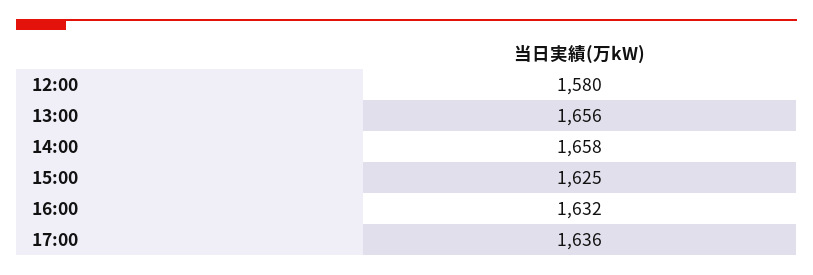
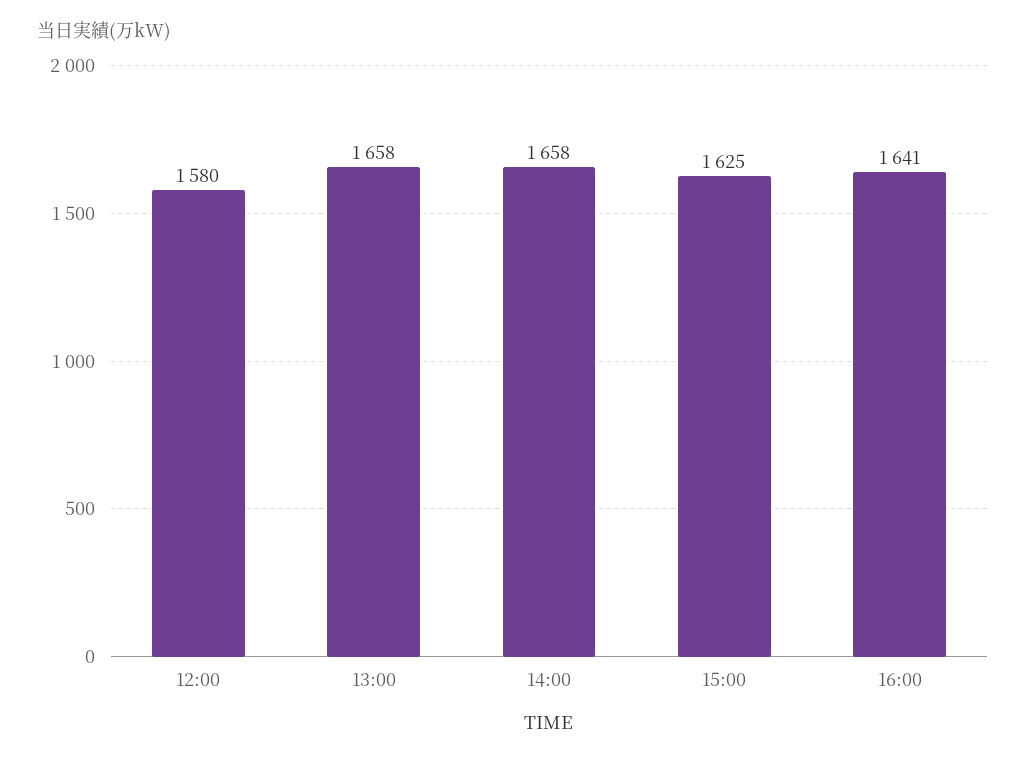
13:00: 1656 -> 1658
16:00: 1632 -> 1641
17:00: 1636 -> none

